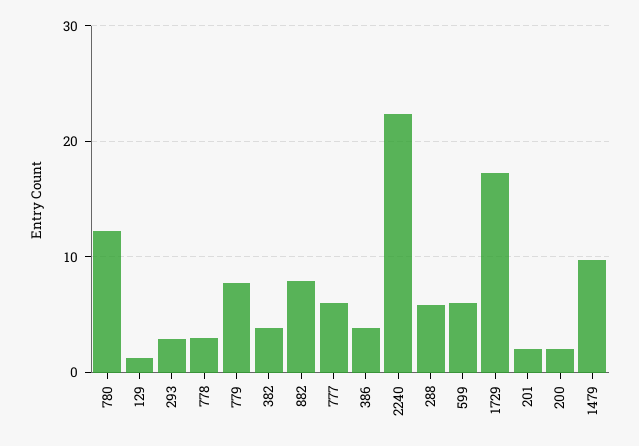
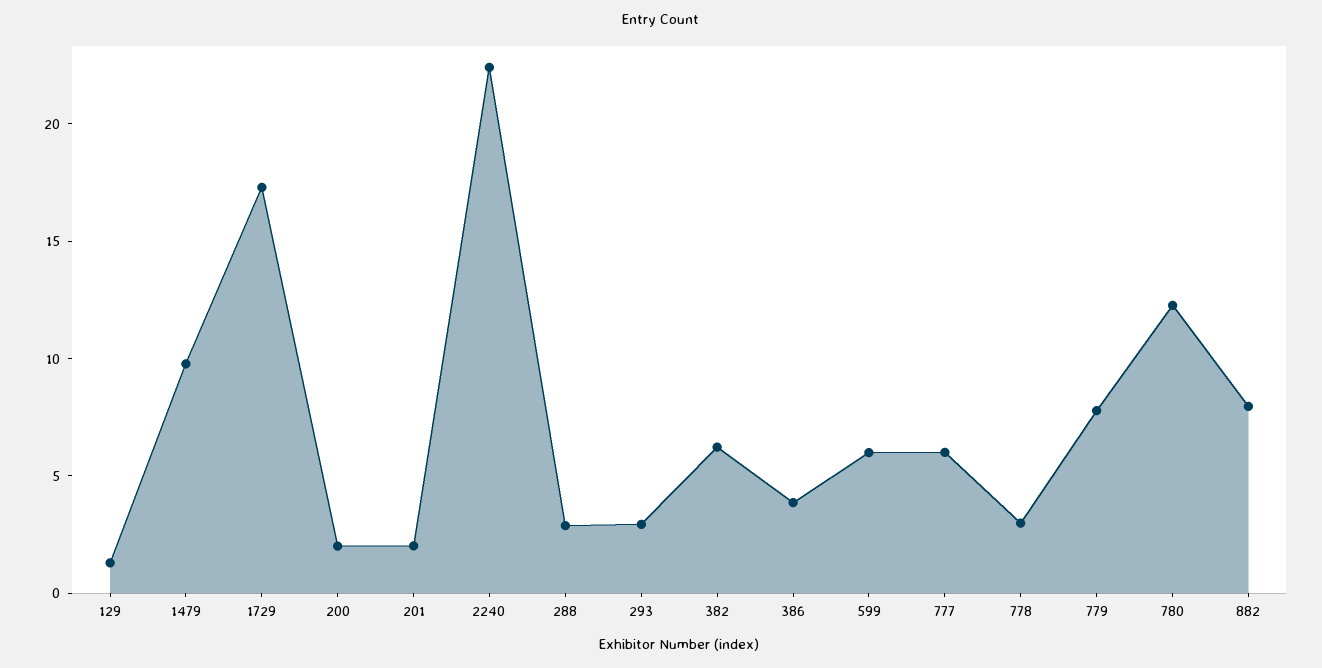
382: 4 -> 6
288: 6 -> 3

